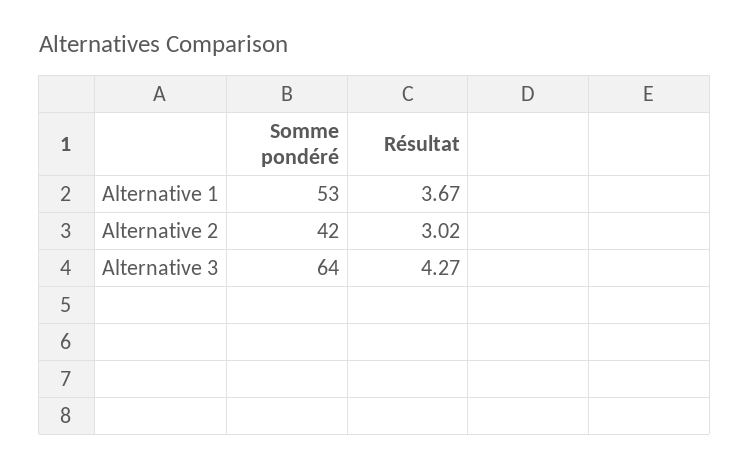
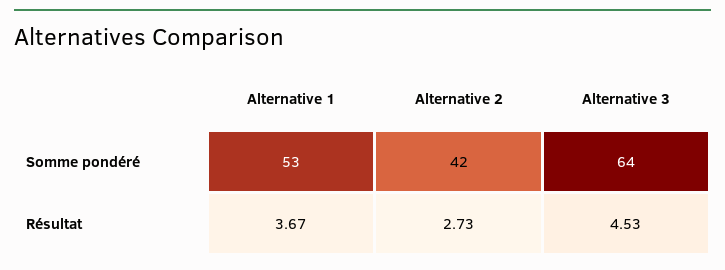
Résultat, Alternative 2: 3.02 -> 2.73
Résultat, Alternative 3: 4.27 -> 4.53

